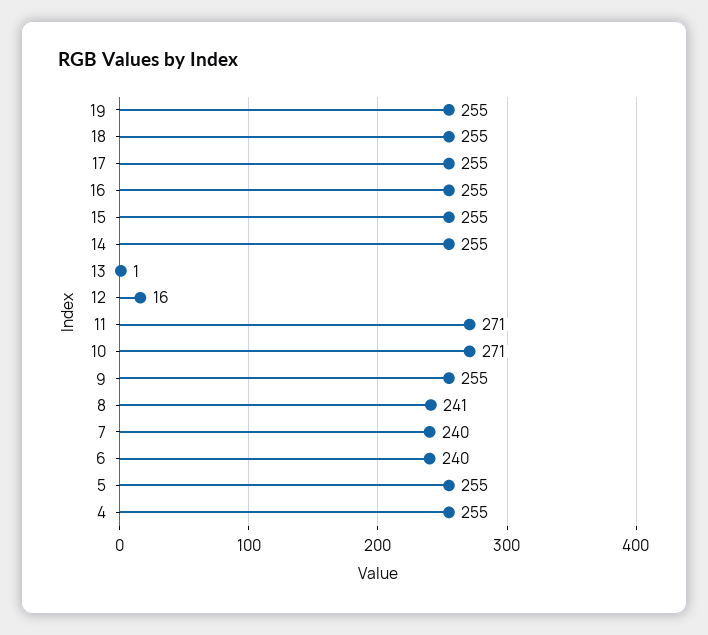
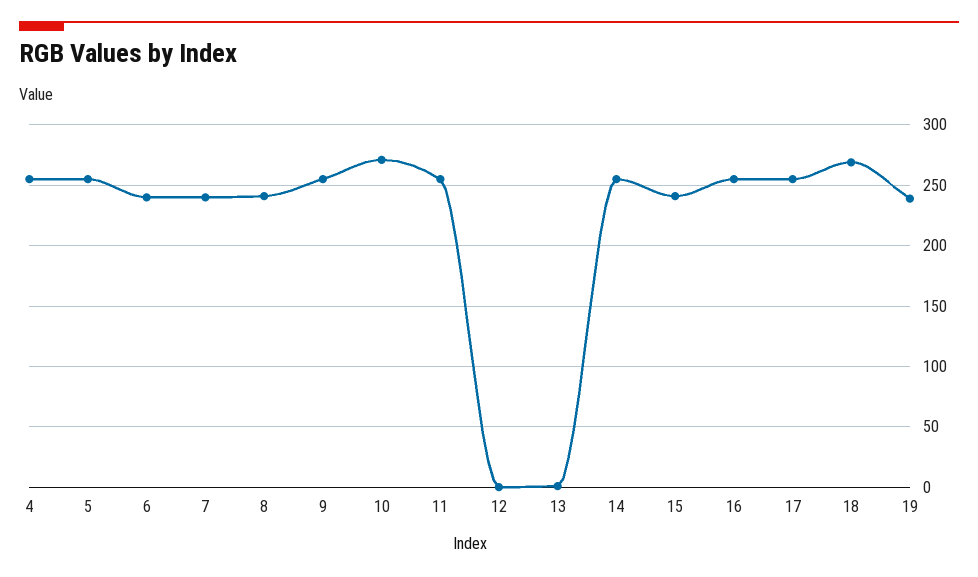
19: 255 -> 240
18: 255 -> 270
15: 255 -> 240
12: 16 -> 0
11: 271 -> 255

